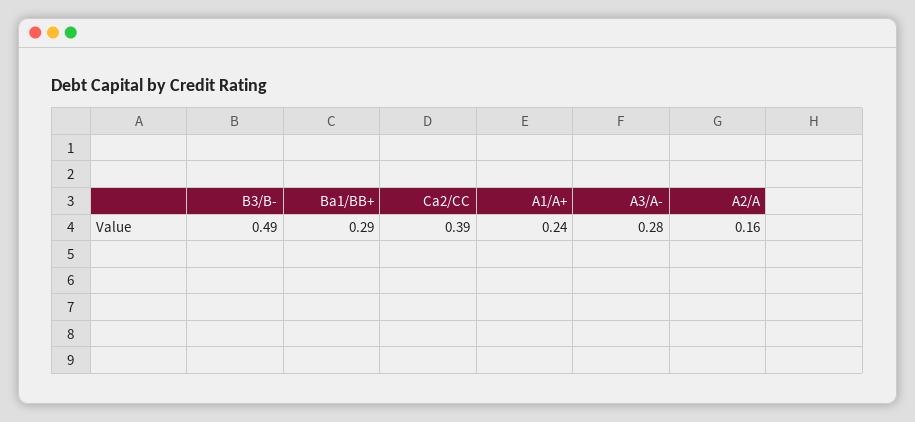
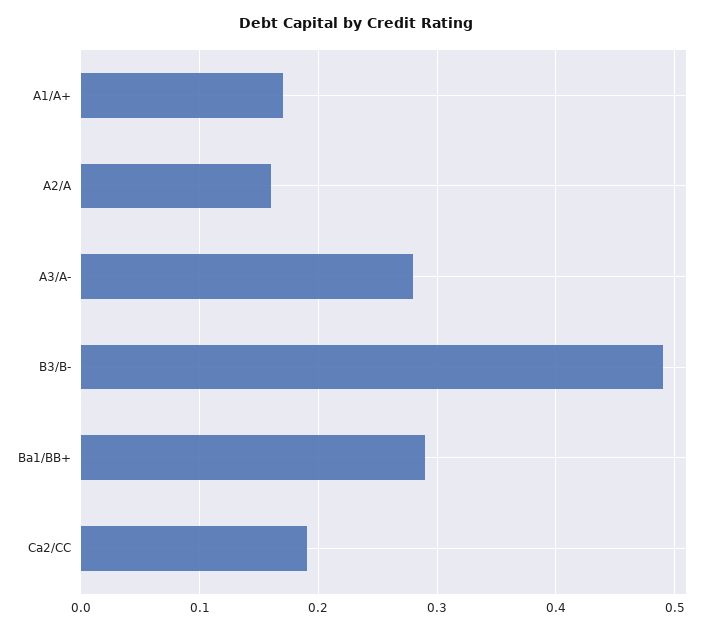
Ca2/CC: 0.39 -> 0.19
A1/A+: 0.24 -> 0.17

